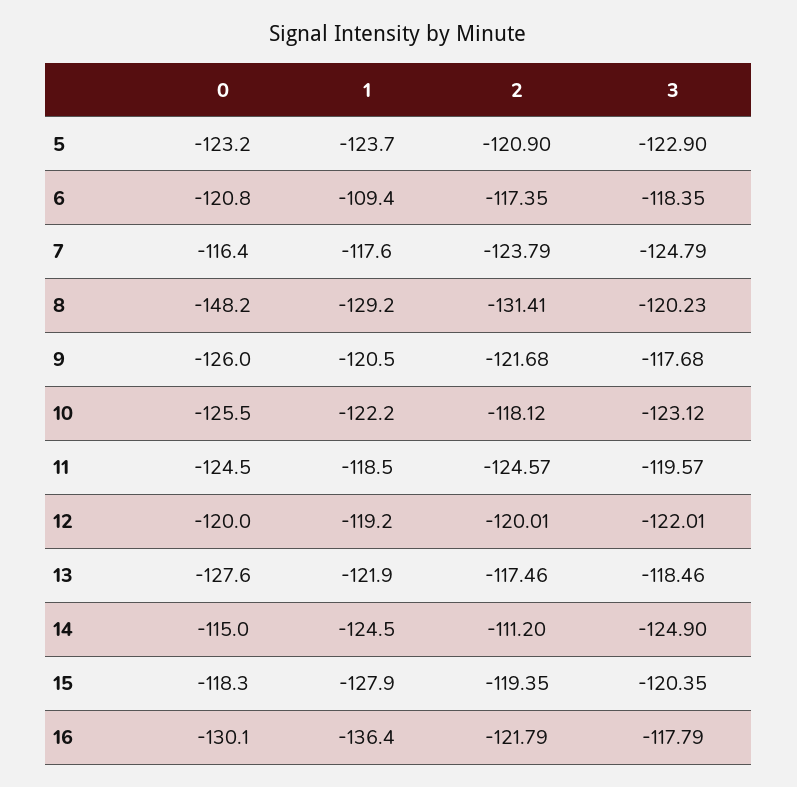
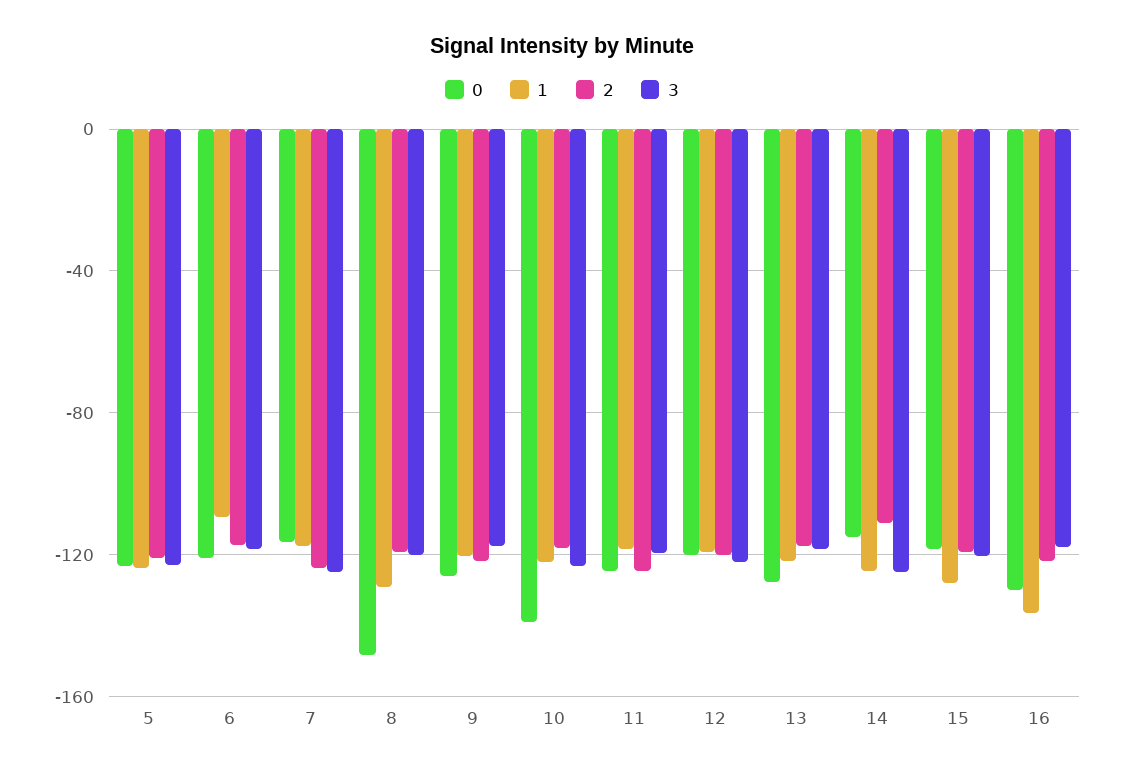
2, 8: -131.41 -> -120
0, 10: -125.5 -> -140

